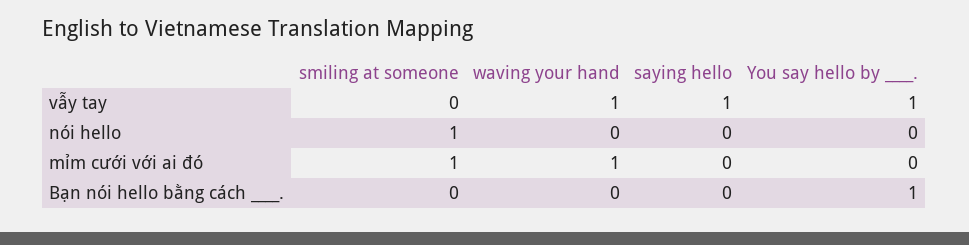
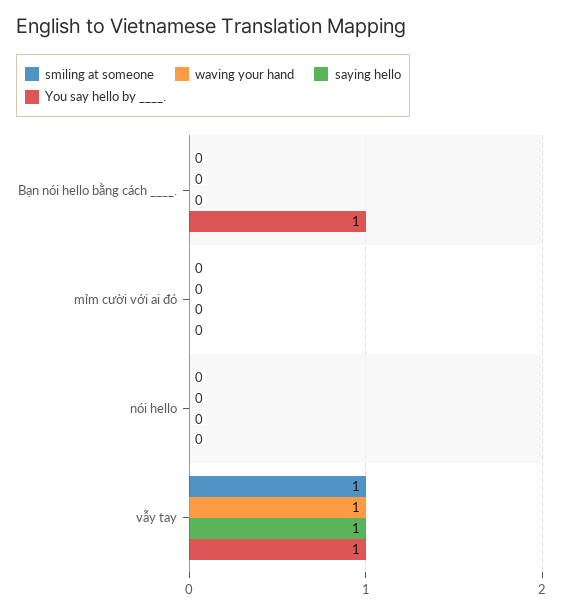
smiling at someone, vẫy tay: 0 -> 1
smiling at someone, nói hello: 1 -> 0
smiling at someone, mỉm cười với ai đó: 1 -> 0
waving your hand, mỉm cười với ai đó: 1 -> 0

